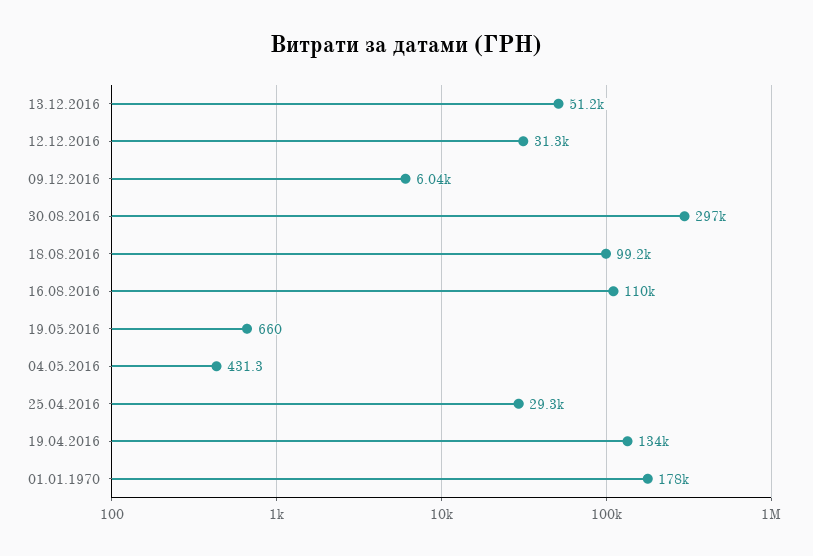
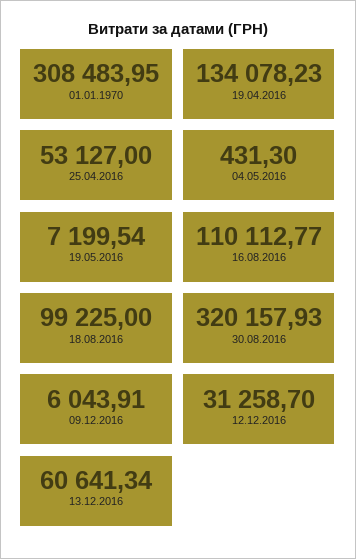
13.12.2016: 51200 -> 60641.34
30.08.2016: 297000 -> 320157.93
19.05.2016: 660 -> 7199.54
25.04.2016: 29300 -> 53127
01.01.1970: 178000 -> 308483.95

